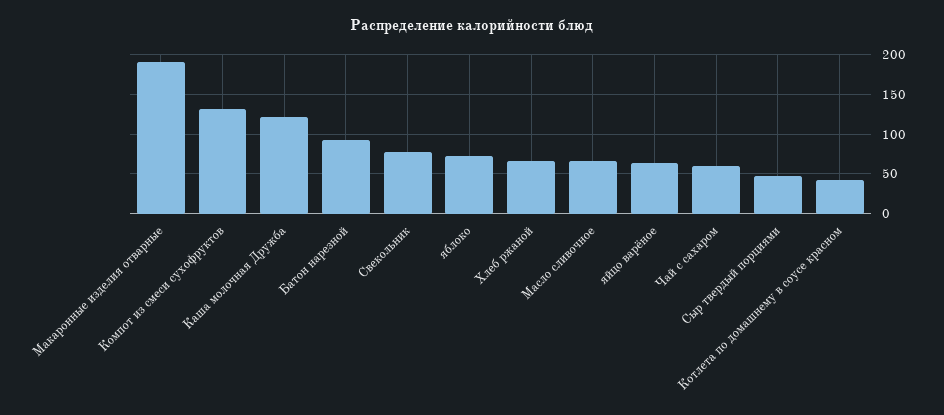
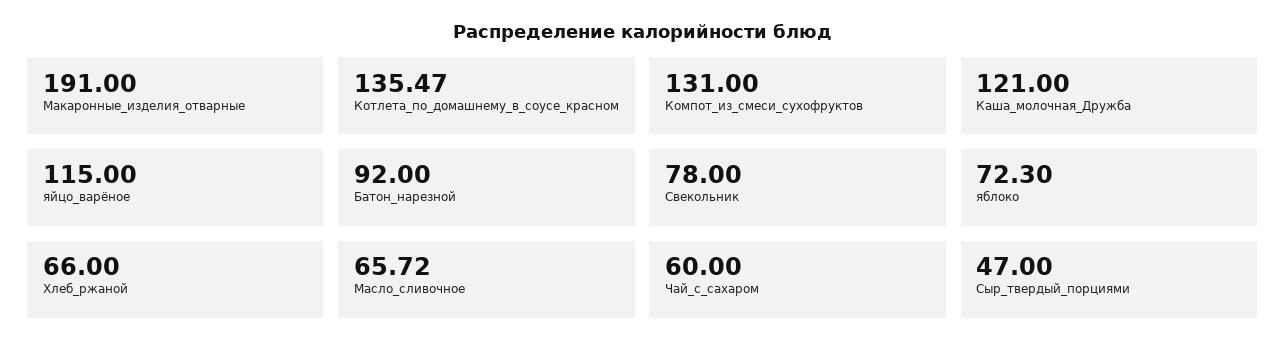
яйцо варёное: 60 -> 115
Котлета по домашнему в соусе красном: 40 -> 135.47

